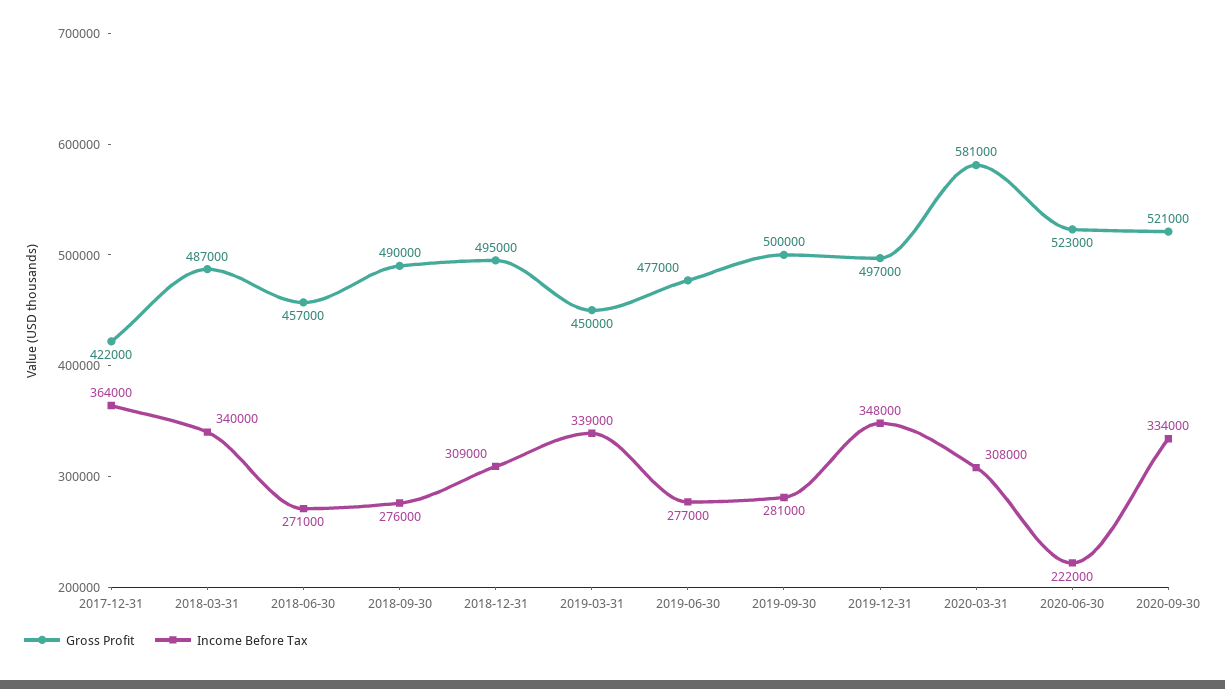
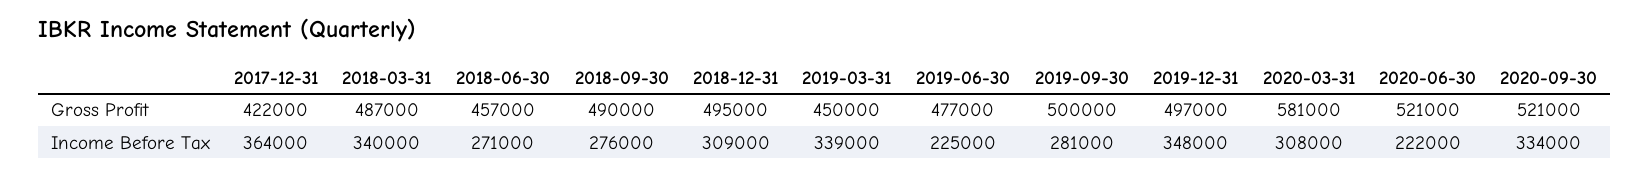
Income Before Tax, 2019-06-30: 277000 -> 225000
Gross Profit, 2020-06-30: 523000 -> 521000

